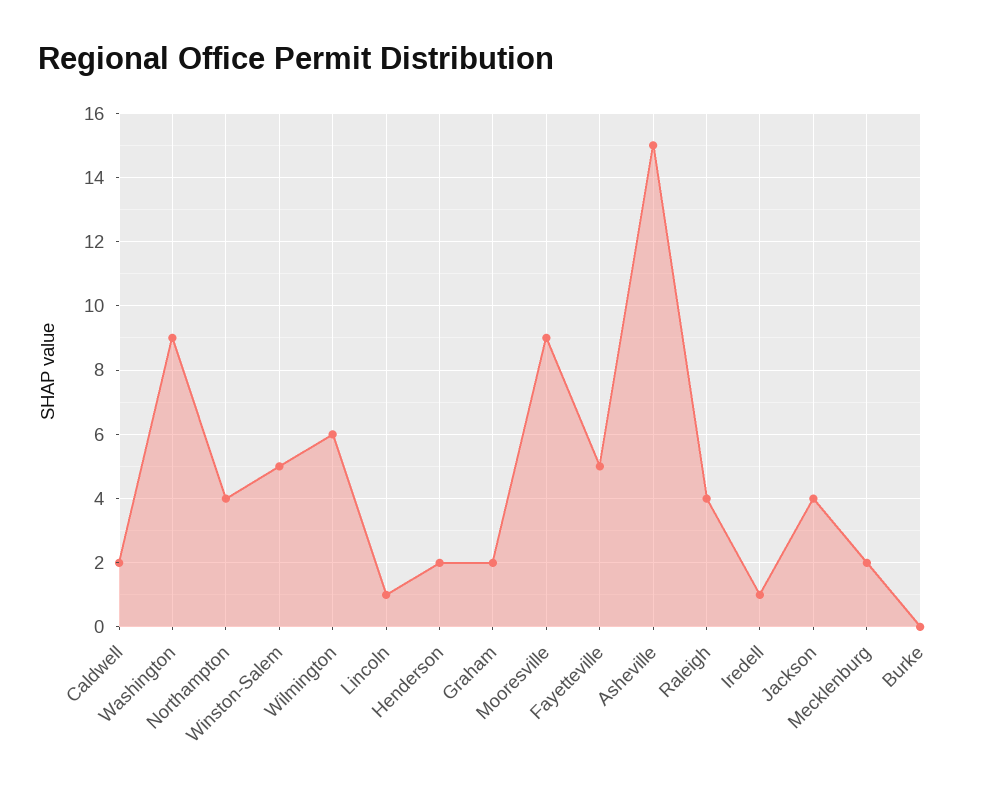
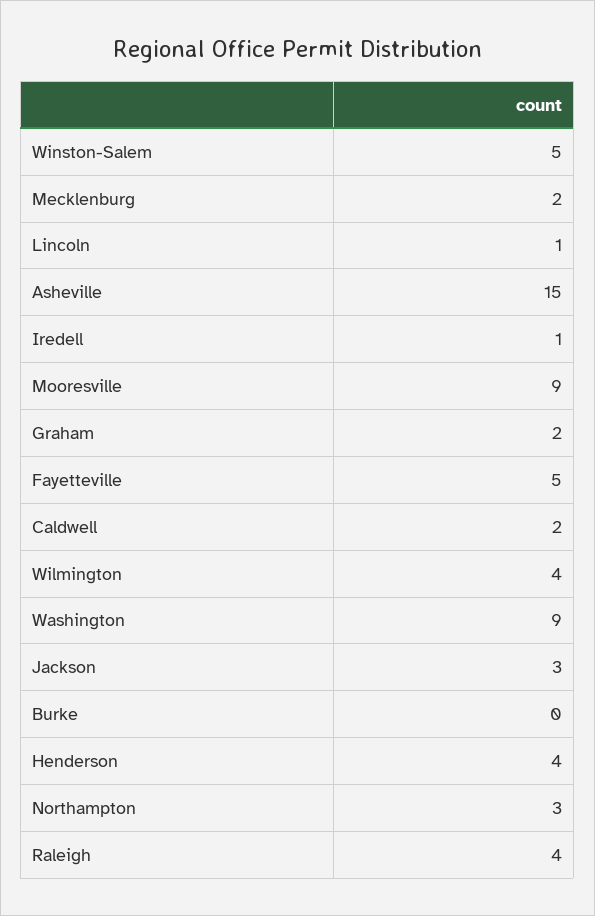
Northampton: 4 -> 3
Wilmington: 6 -> 4
Henderson: 2 -> 4
Jackson: 4 -> 3

